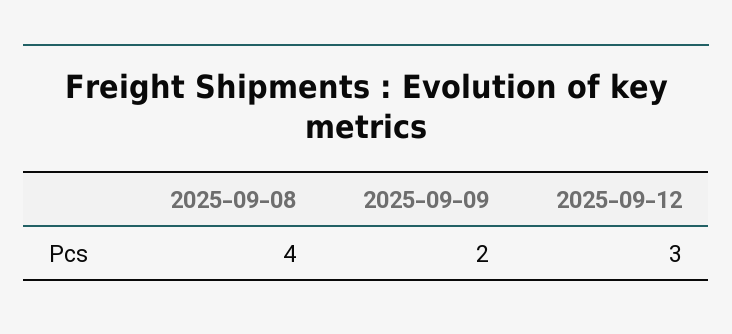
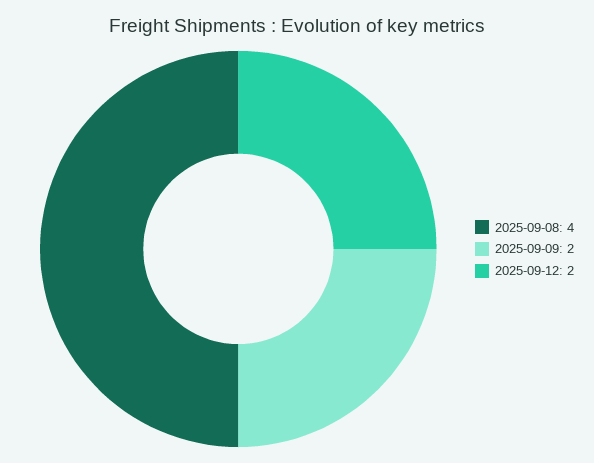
2025-09-12: 3 -> 2

